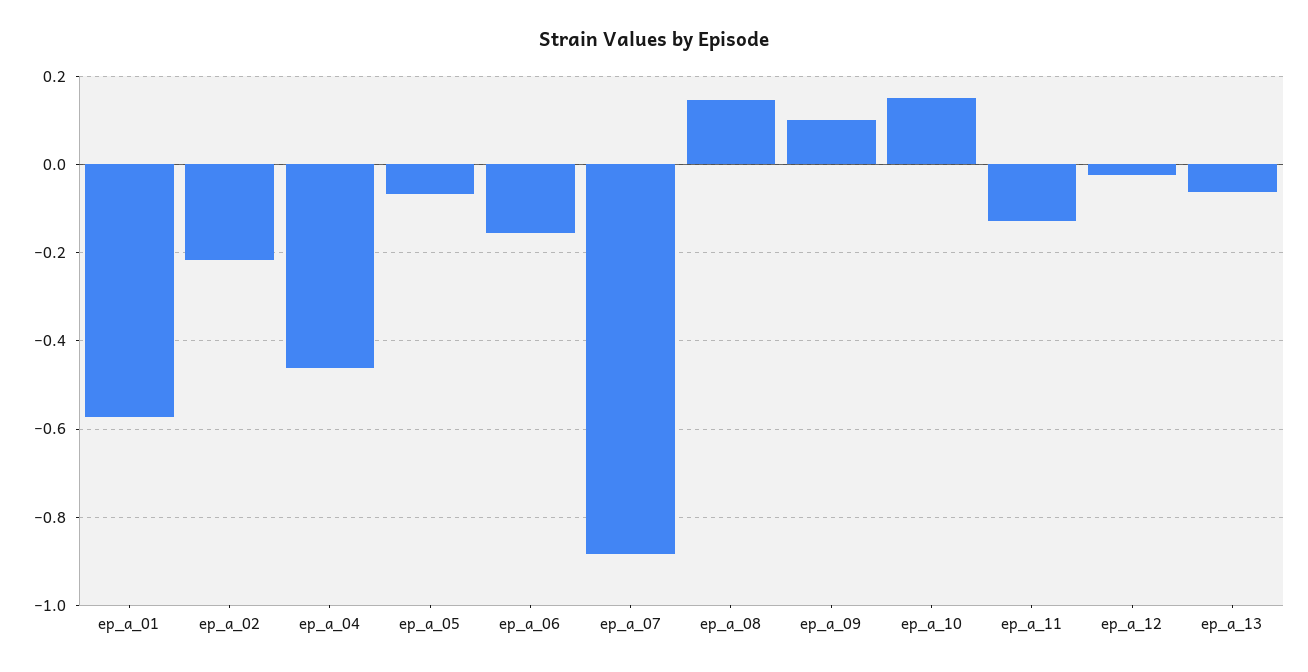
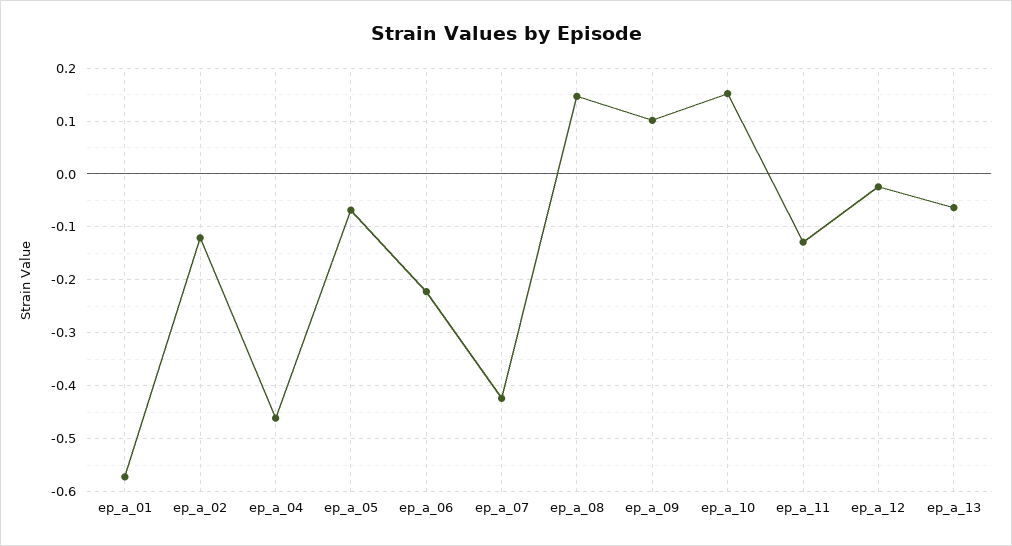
ep_a_02: -0.22 -> -0.12
ep_a_06: -0.16 -> -0.22
ep_a_07: -0.88 -> -0.42

